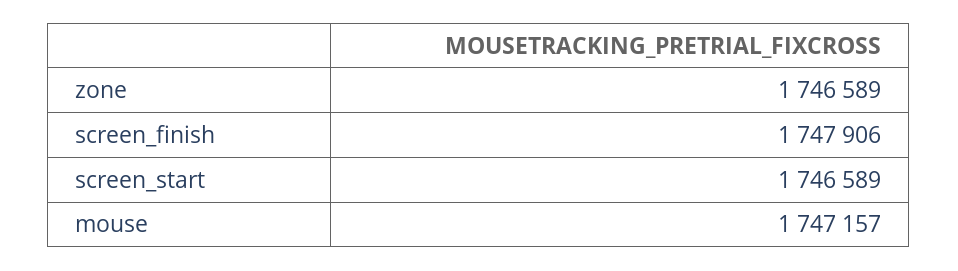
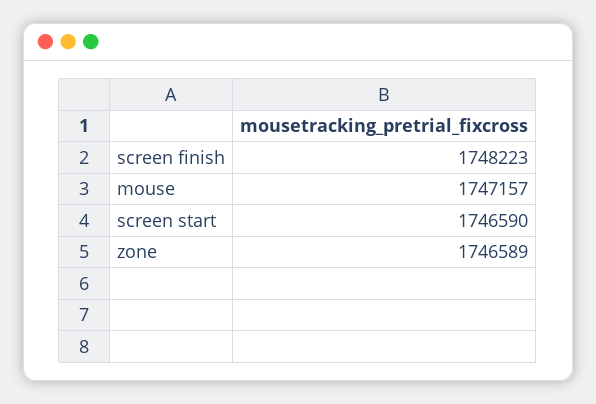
screen_finish: 1747906 -> 1748223
screen_start: 1746589 -> 1746590

